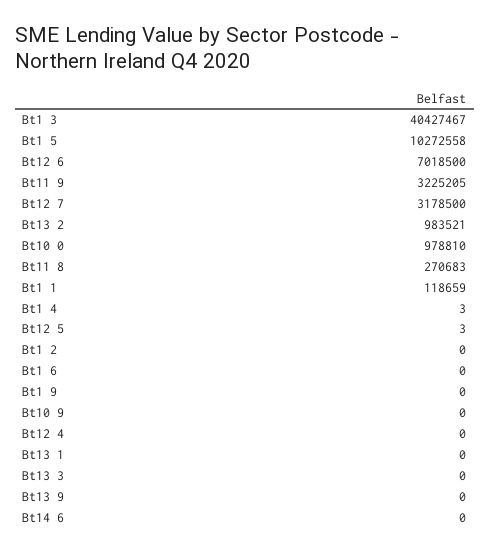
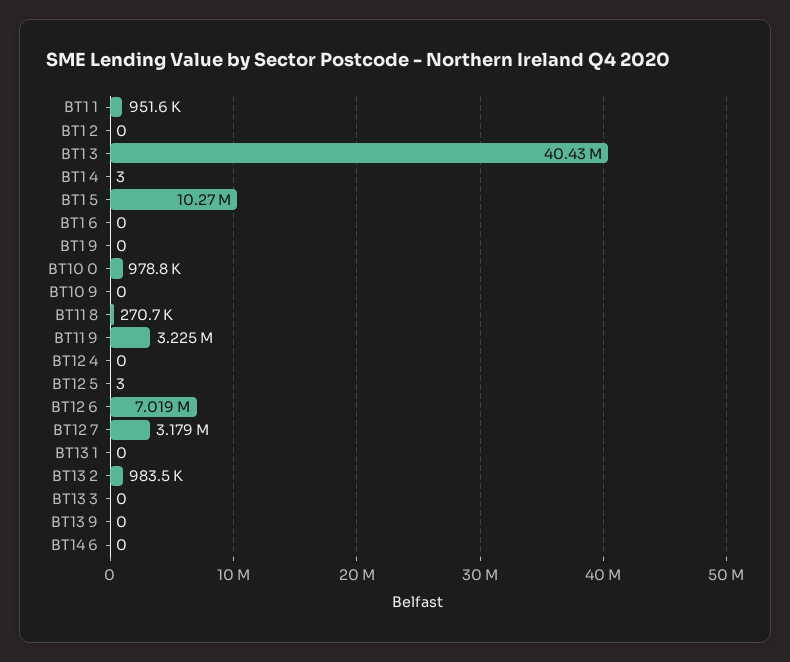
Bt1 1: 118659 -> 951600

